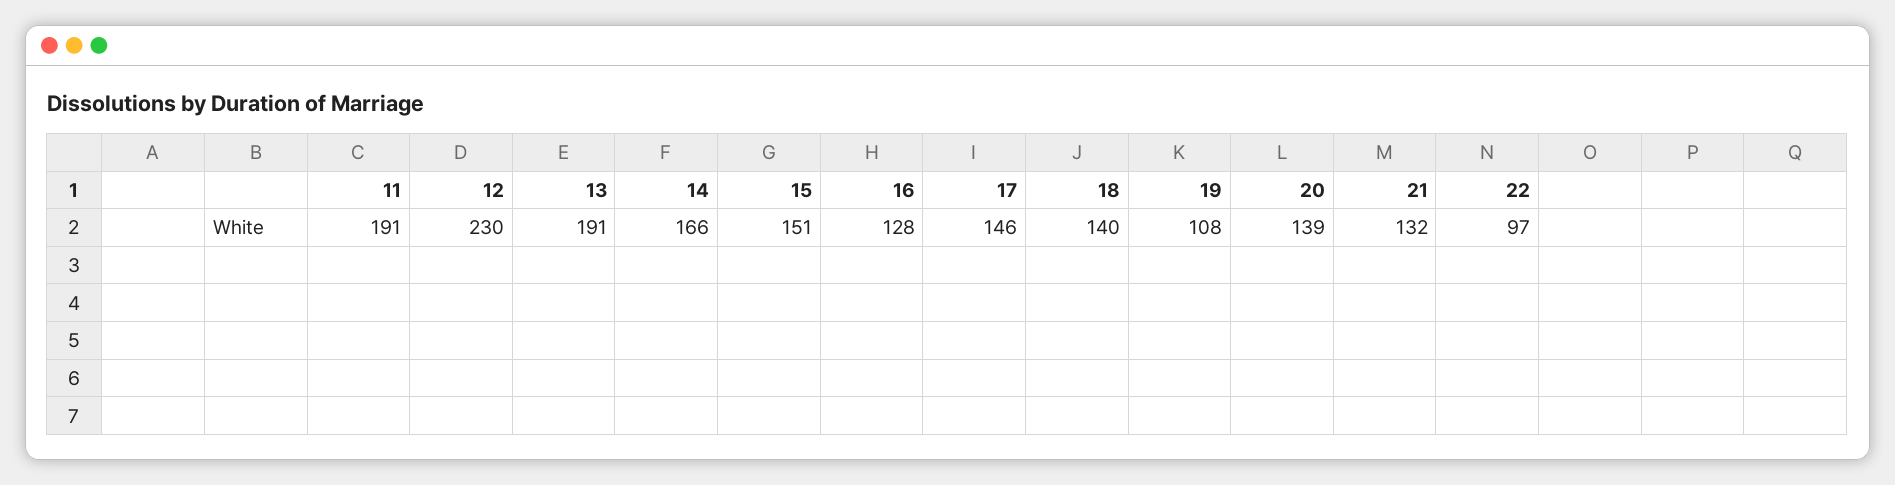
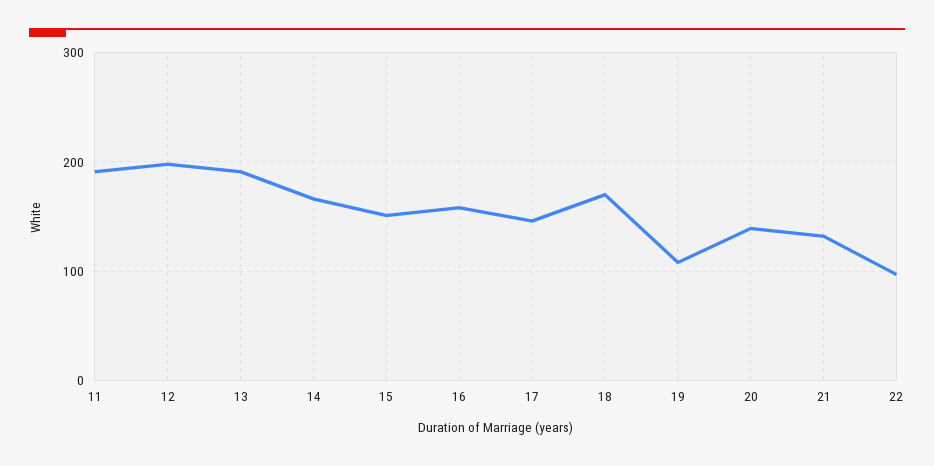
12: 230 -> 200
16: 128 -> 160
18: 140 -> 170

